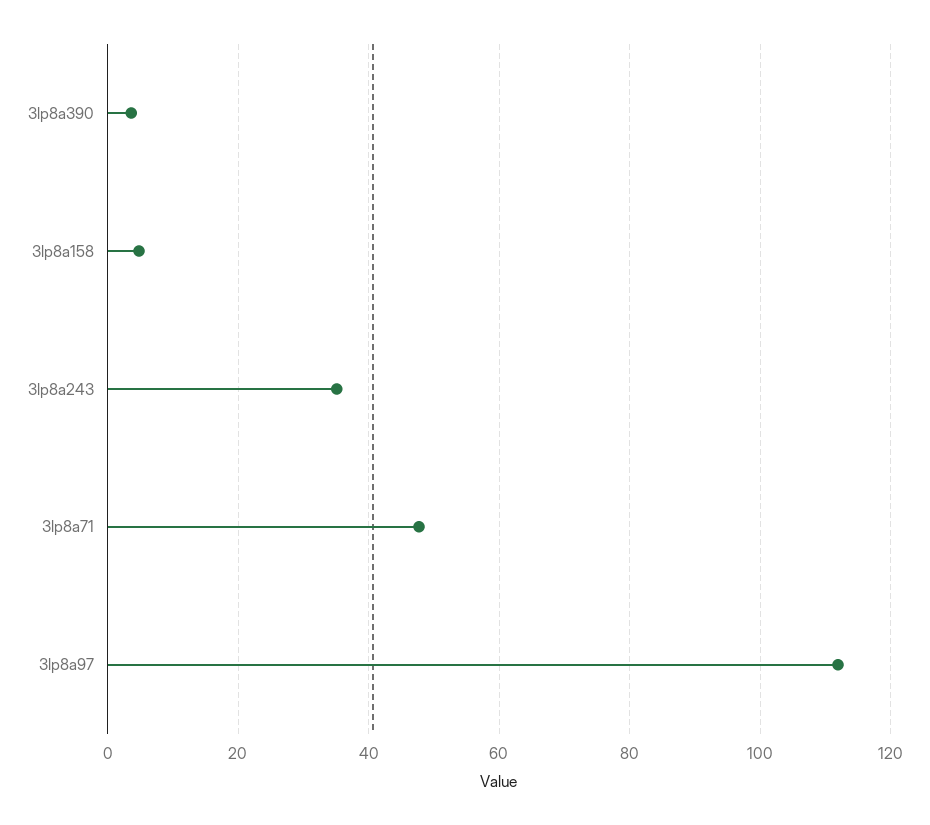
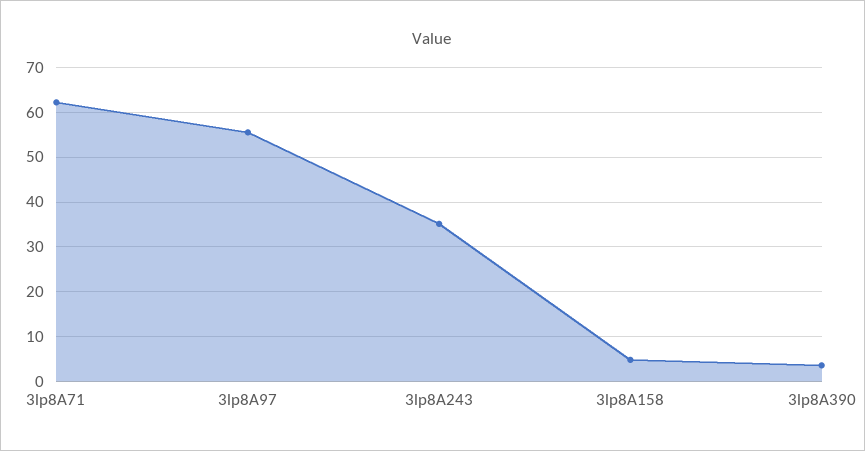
3lp8a71: 48 -> 62
3lp8a97: 112 -> 56

